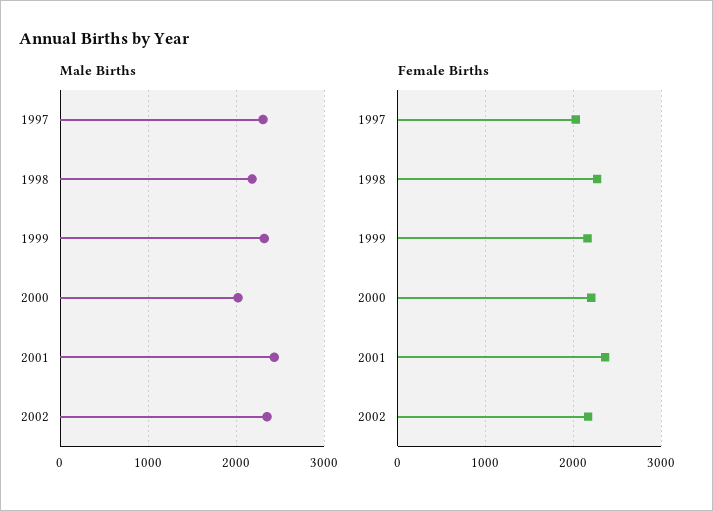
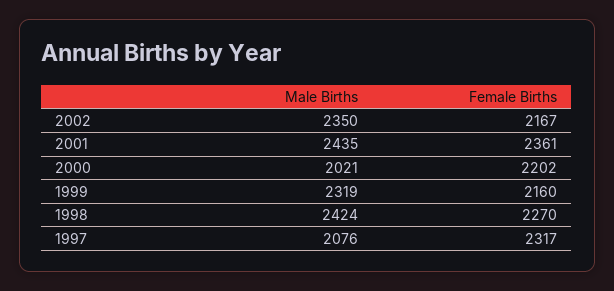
Male Births, 1997: 2300 -> 2076
Male Births, 1998: 2200 -> 2424
Female Births, 1997: 2000 -> 2317

